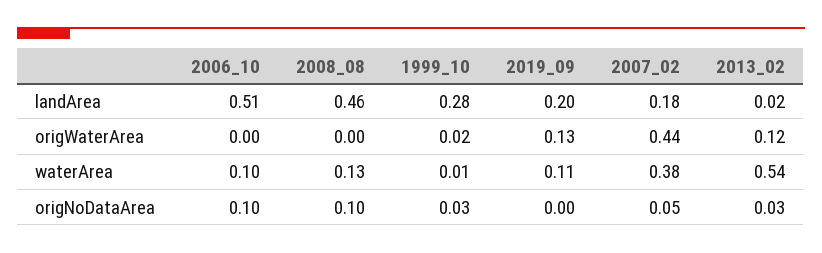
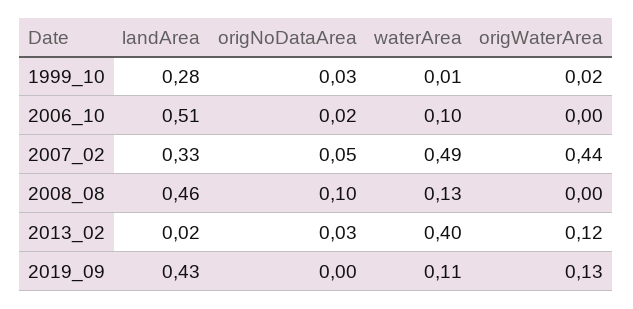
2019_09, landArea: 0.2 -> 0.43
2007_02, landArea: 0.18 -> 0.33
2007_02, waterArea: 0.38 -> 0.49
2013_02, waterArea: 0.54 -> 0.4
2006_10, origNoDataArea: 0.1 -> 0.02

